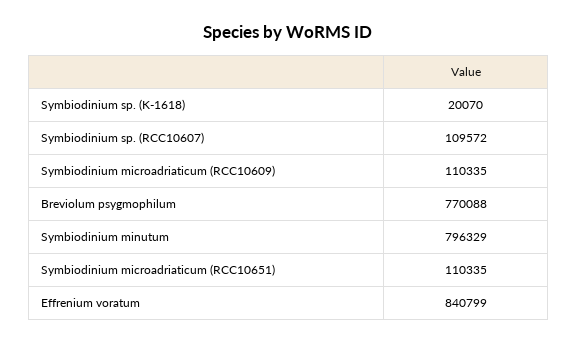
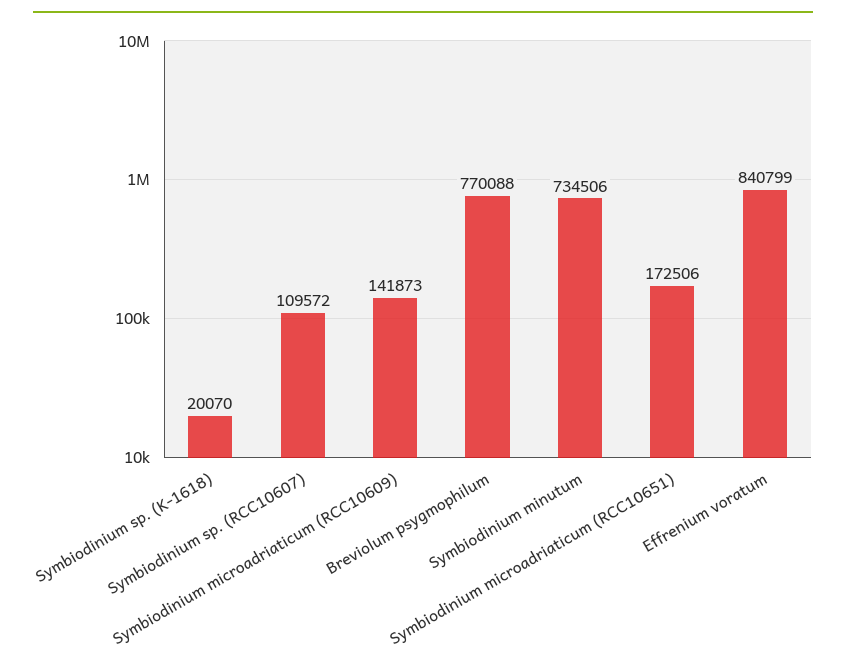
Symbiodinium microadriaticum (RCC10609): 110335 -> 141873
Symbiodinium minutum: 796329 -> 734506
Symbiodinium microadriaticum (RCC10651): 110335 -> 172506

